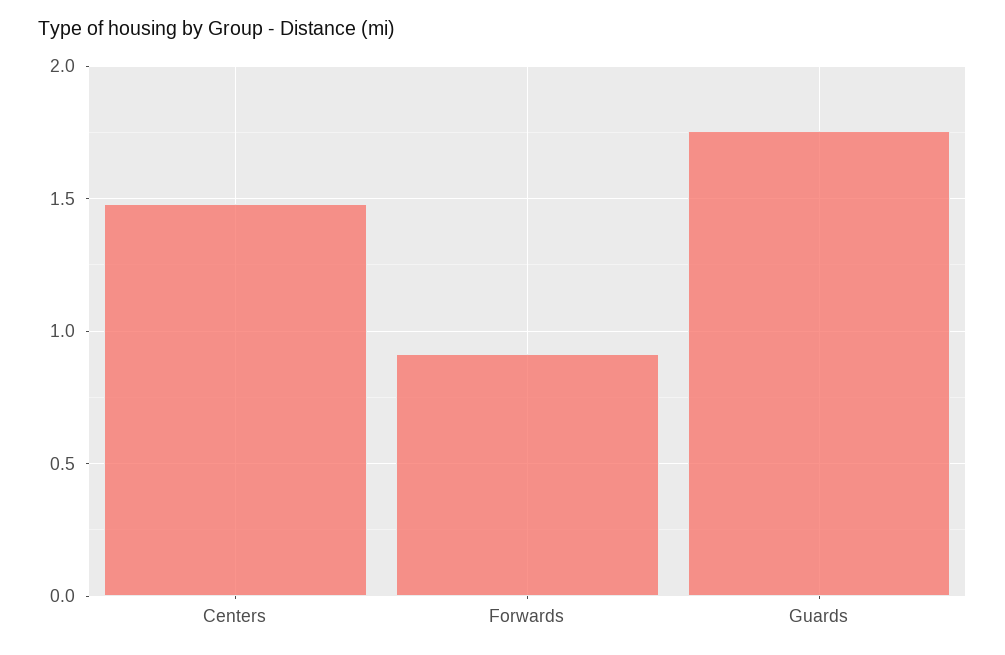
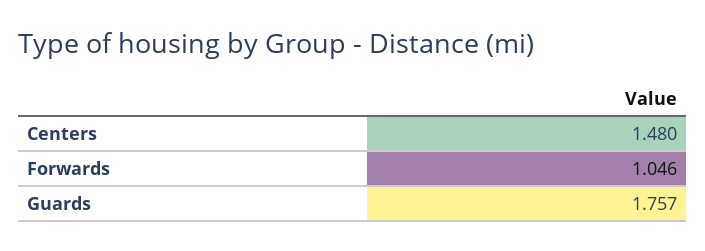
Forwards: 0.9 -> 1.046

